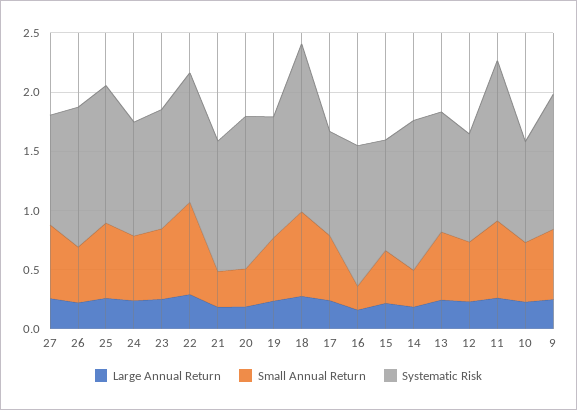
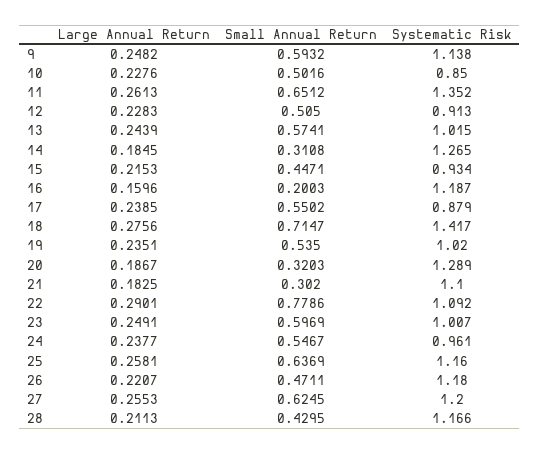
Systematic Risk, 27: 0.9 -> 1.2
Large Annual Return, 28: none -> 0.2113
Small Annual Return, 28: none -> 0.4295
Systematic Risk, 28: none -> 1.166

